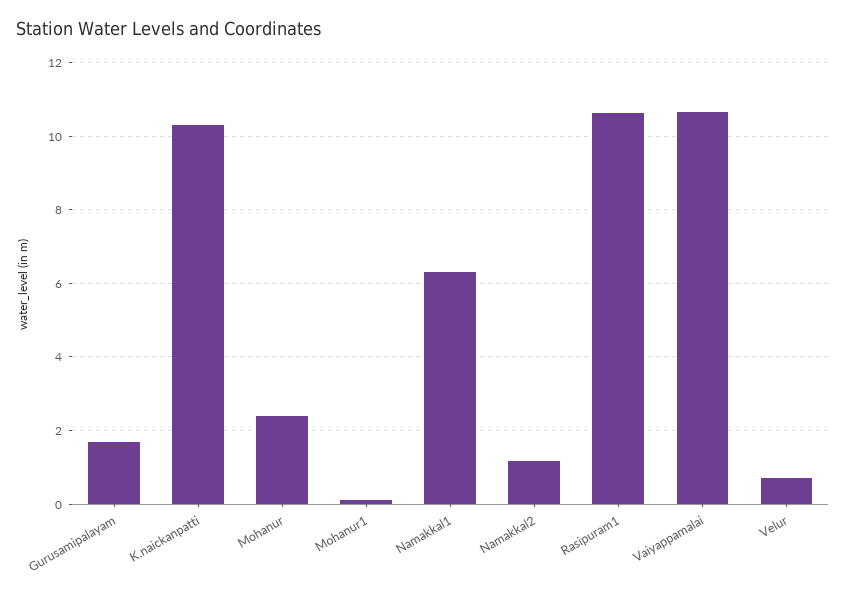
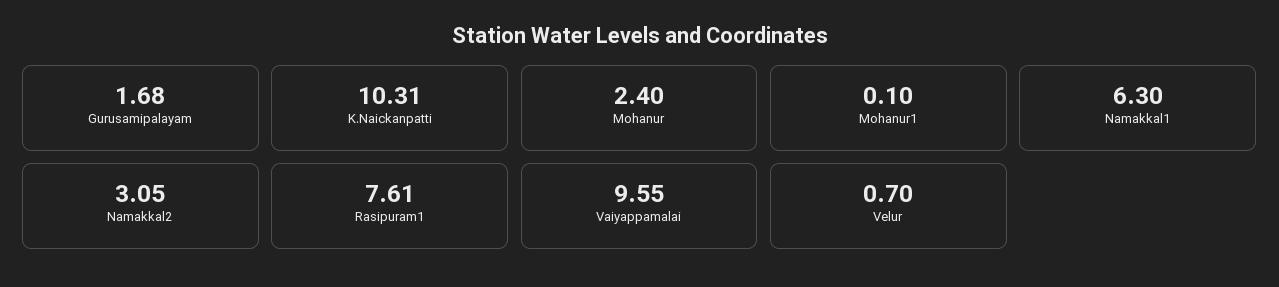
Namakkal2: 1.2 -> 3.05
Rasipuram1: 10.6 -> 7.61
Vaiyappamalai: 10.6 -> 9.55

